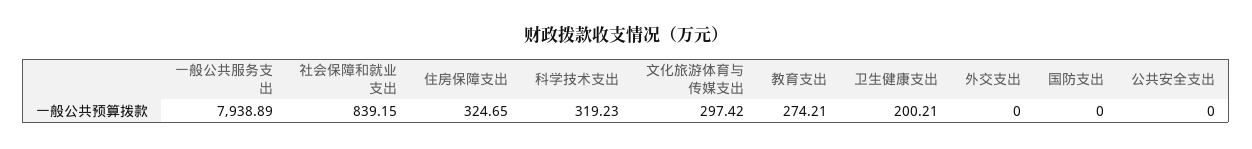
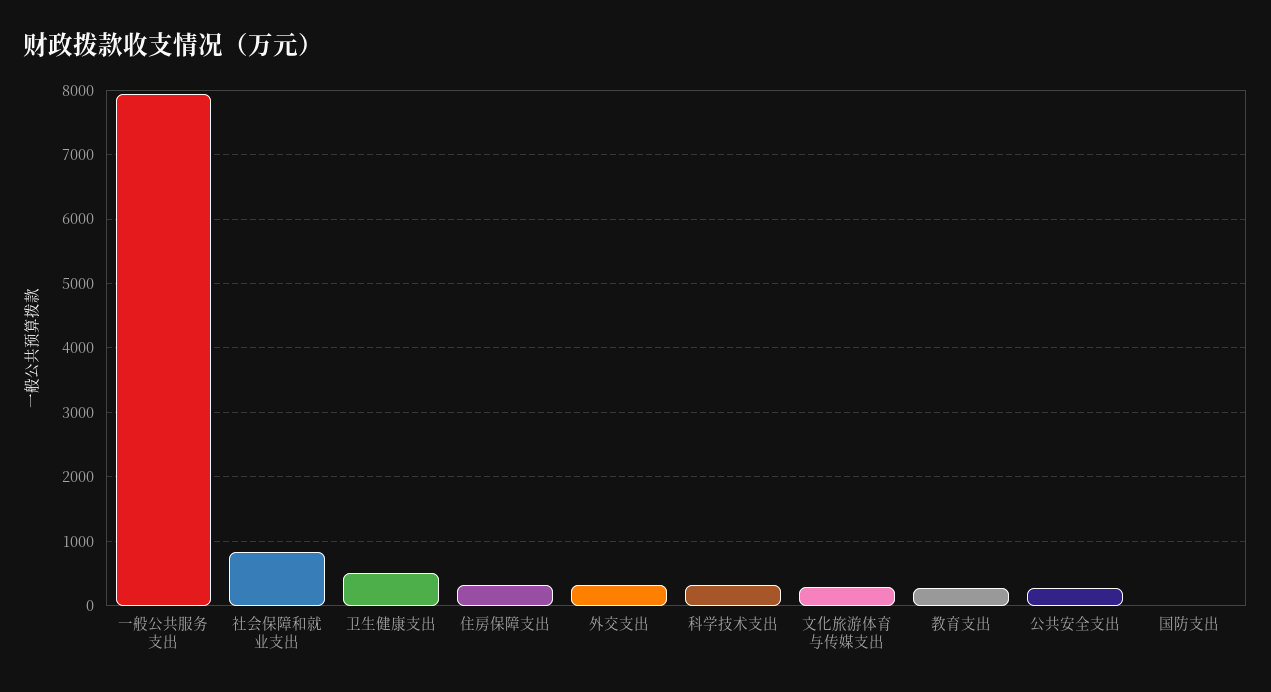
卫生健康支出: 200.21 -> 500
外交支出: 0 -> 300
公共安全支出: 0 -> 300

